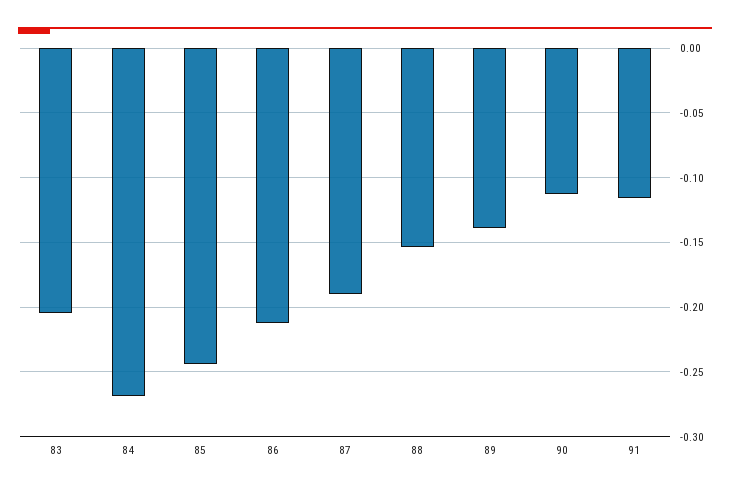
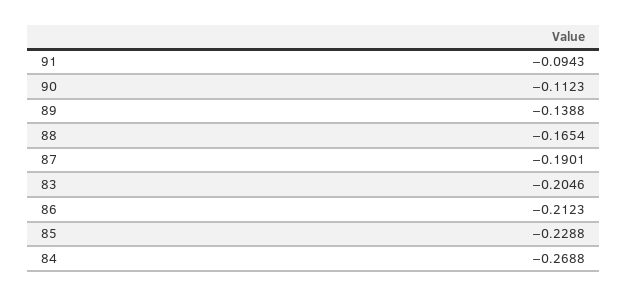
85: -0.245 -> -0.2288
88: -0.155 -> -0.1654
91: -0.115 -> -0.0943

